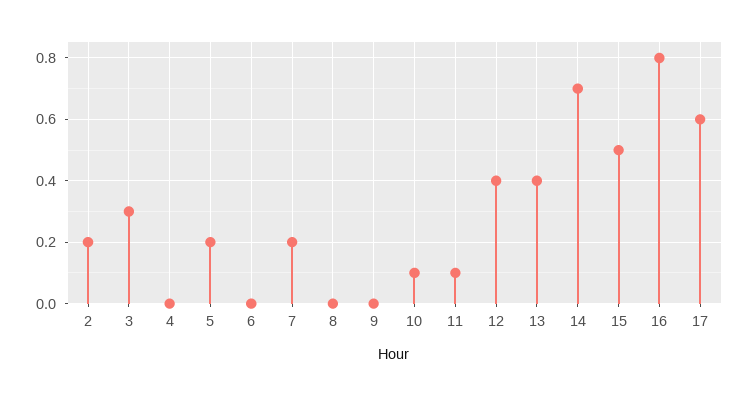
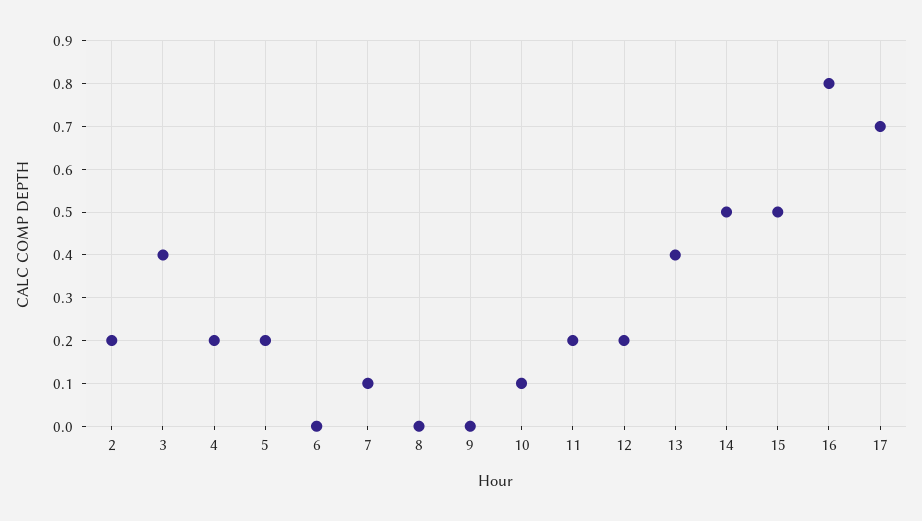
3: 0.3 -> 0.4
4: 0 -> 0.2
7: 0.2 -> 0.1
11: 0.1 -> 0.2
12: 0.4 -> 0.2
14: 0.7 -> 0.5
17: 0.6 -> 0.7

